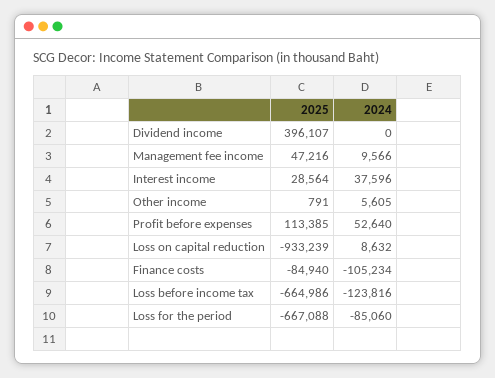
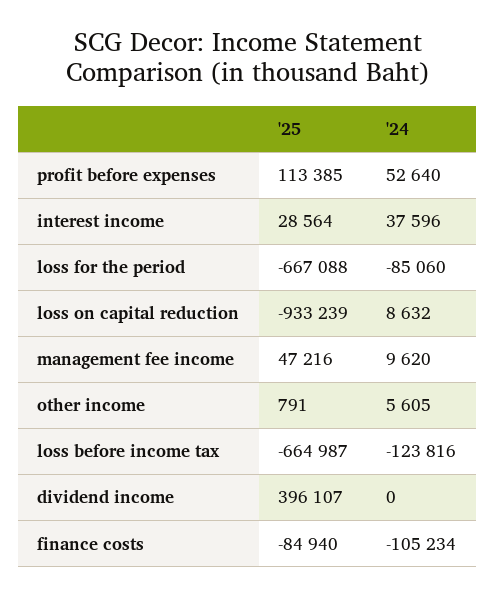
2024, Management fee income: 9566 -> 9620
2025, Loss before income tax: -664986 -> -664987

